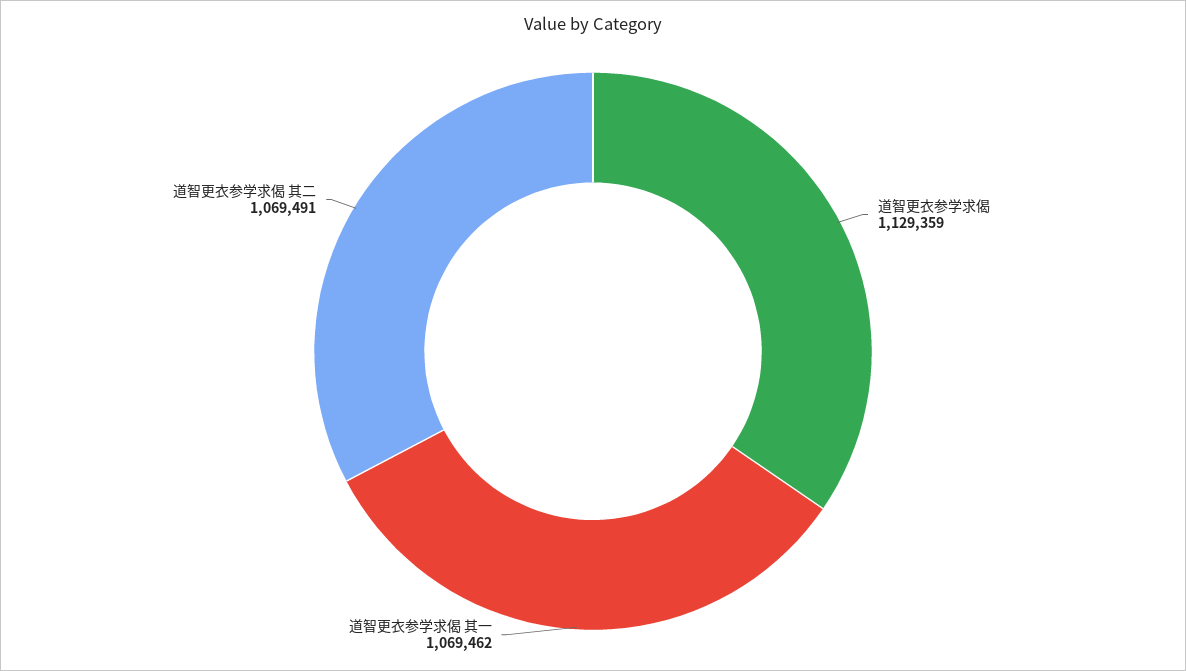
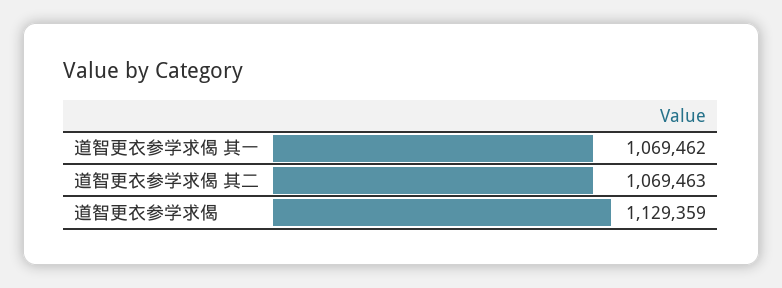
道智更衣参学求偈 其二: 1069491 -> 1069463

